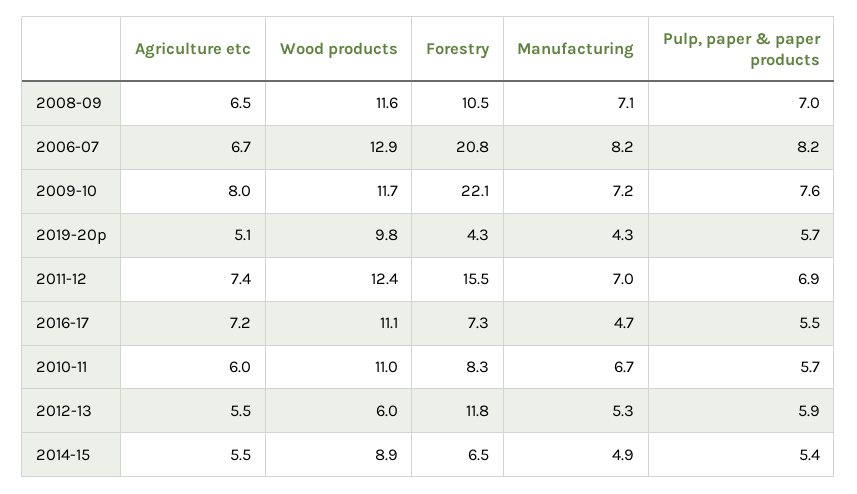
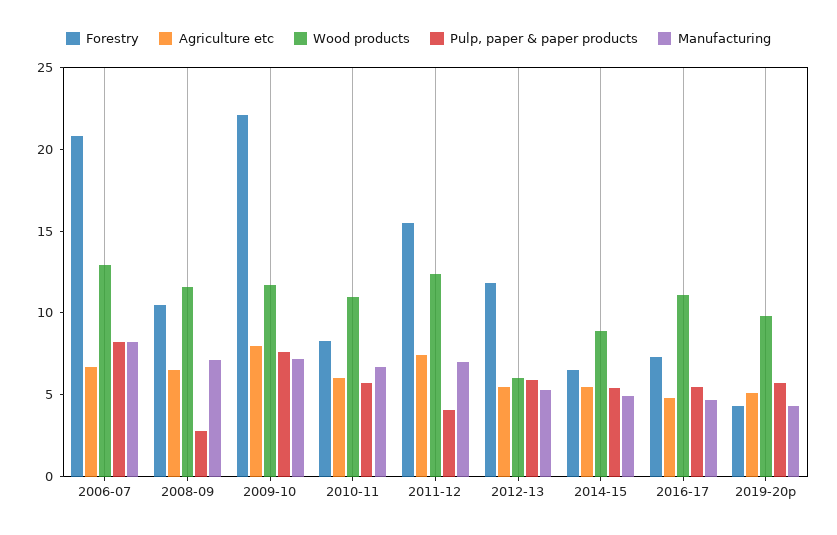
Pulp, paper & paper products, 2008-09: 7 -> 3
Pulp, paper & paper products, 2011-12: 6.9 -> 4
Agriculture etc, 2016-17: 7.2 -> 5

